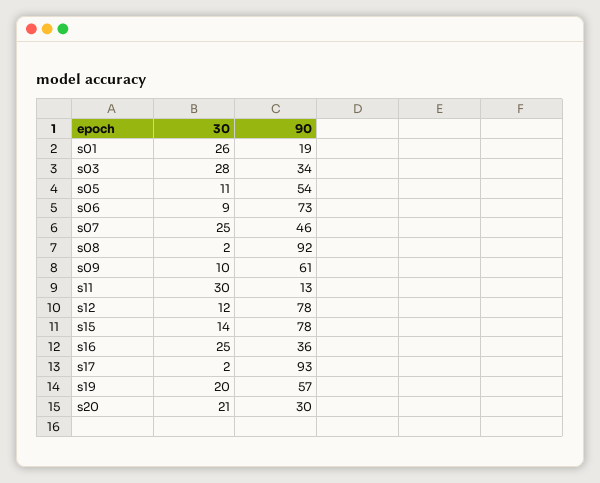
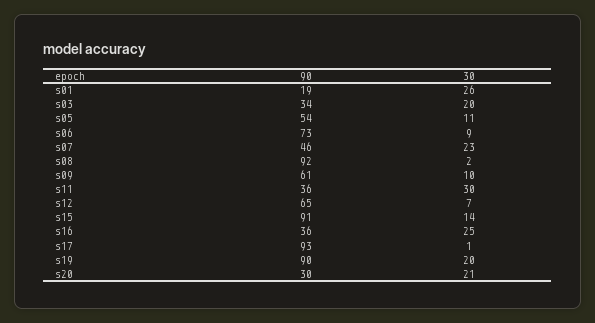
30, s03: 28 -> 20
30, s07: 25 -> 23
90, s11: 13 -> 36
30, s12: 12 -> 7
90, s12: 78 -> 65
90, s15: 78 -> 91
30, s17: 2 -> 1
90, s19: 57 -> 90

